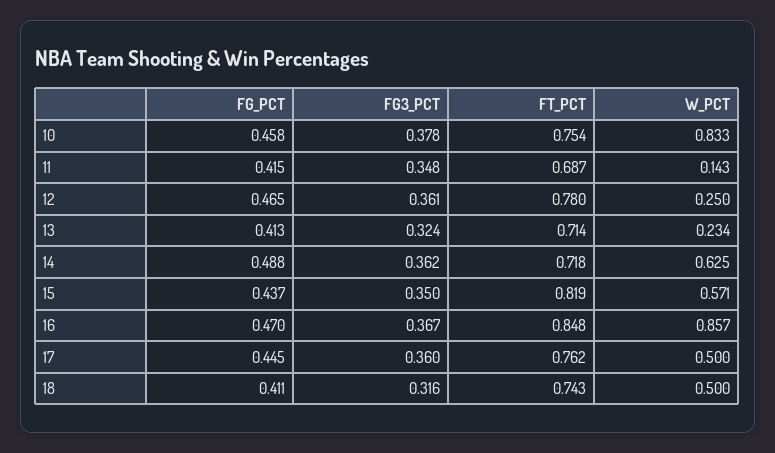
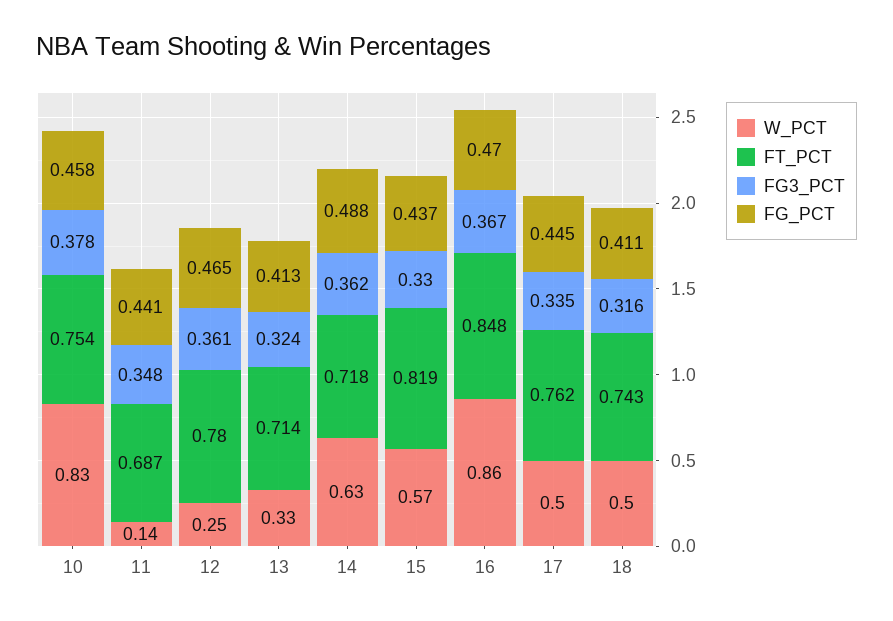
FG_PCT, 11: 0.415 -> 0.441
W_PCT, 13: 0.234 -> 0.33
FG3_PCT, 15: 0.35 -> 0.33
FG3_PCT, 17: 0.36 -> 0.335

